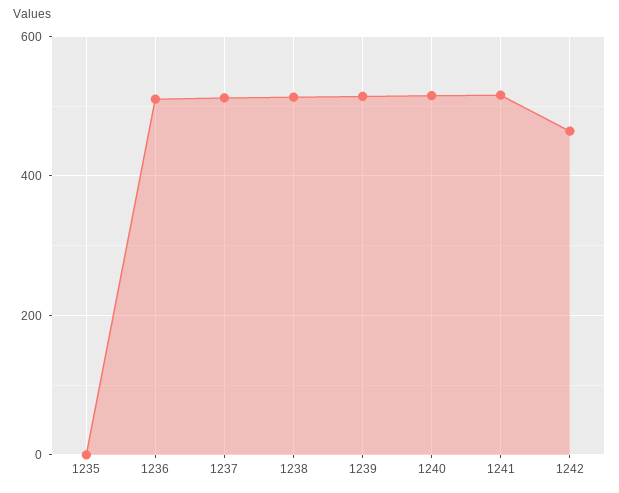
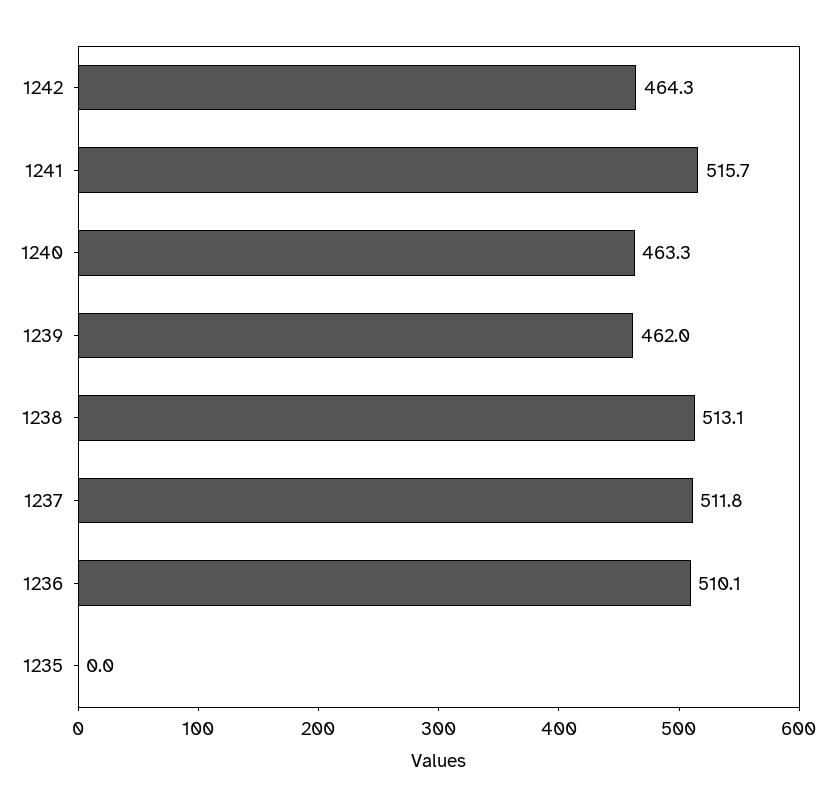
1239: 520 -> 462
1240: 520 -> 463.3

